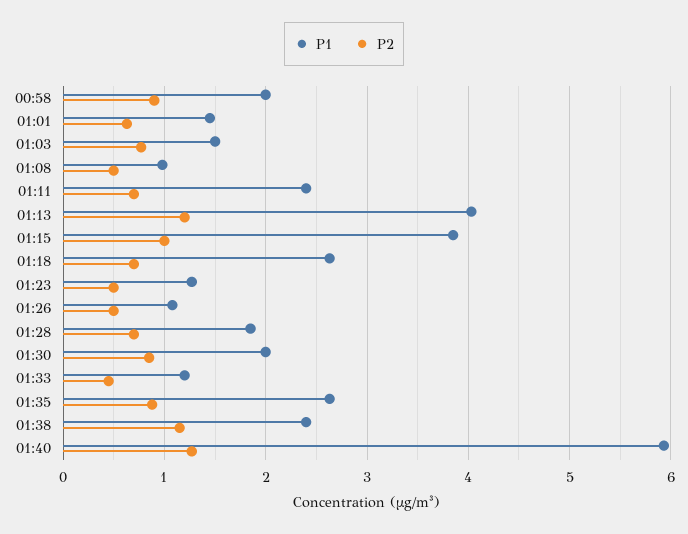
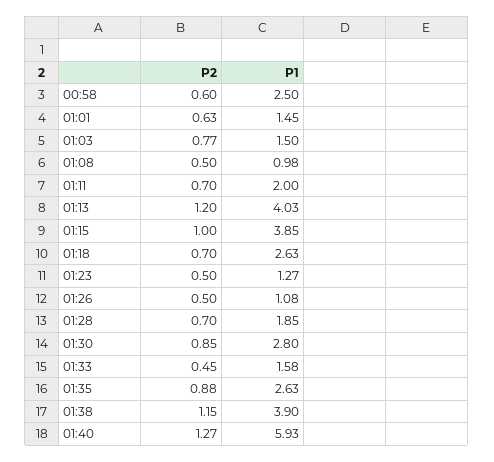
P1, 00:58: 2 -> 2.5
P2, 00:58: 0.9 -> 0.6
P1, 01:11: 2.4 -> 2
P1, 01:30: 2 -> 2.8
P1, 01:33: 1.2 -> 1.58
P1, 01:38: 2.4 -> 3.9

